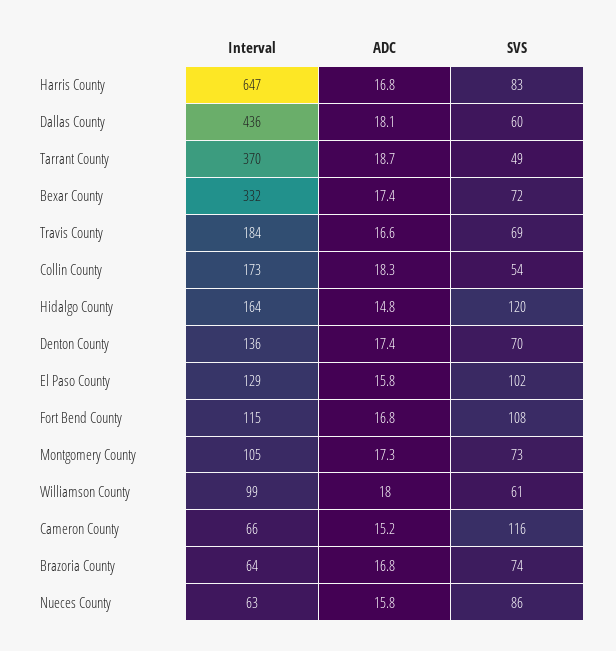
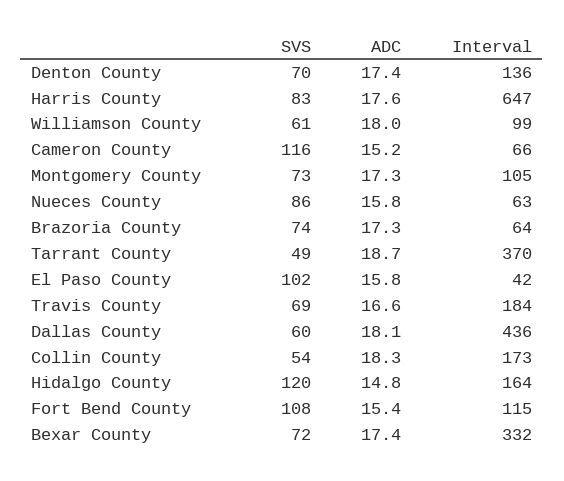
ADC, Harris County: 16.8 -> 17.6
Interval, El Paso County: 129 -> 42
ADC, Fort Bend County: 16.8 -> 15.4
ADC, Brazoria County: 16.8 -> 17.3

